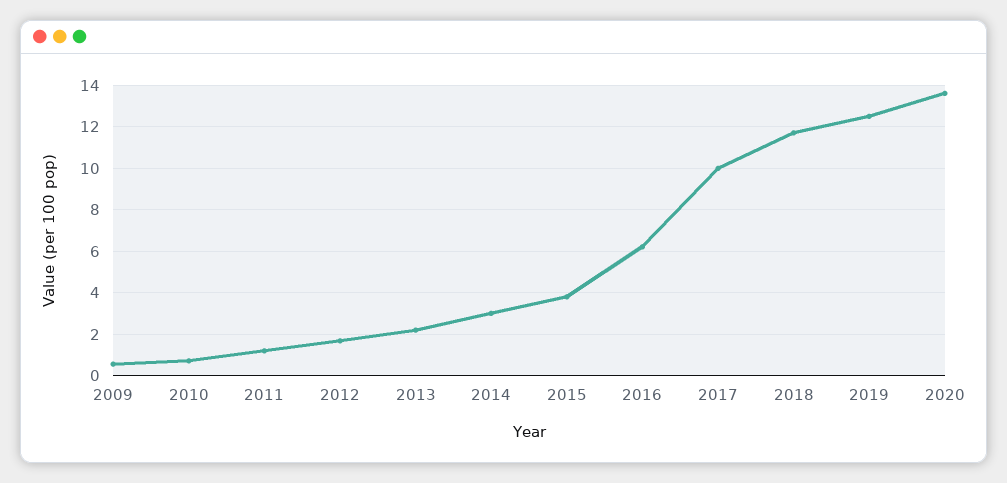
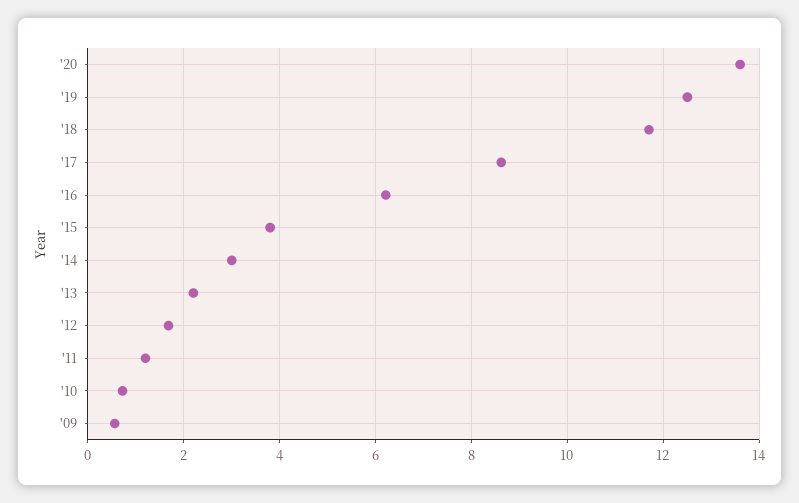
2017: 10 -> 8.6

